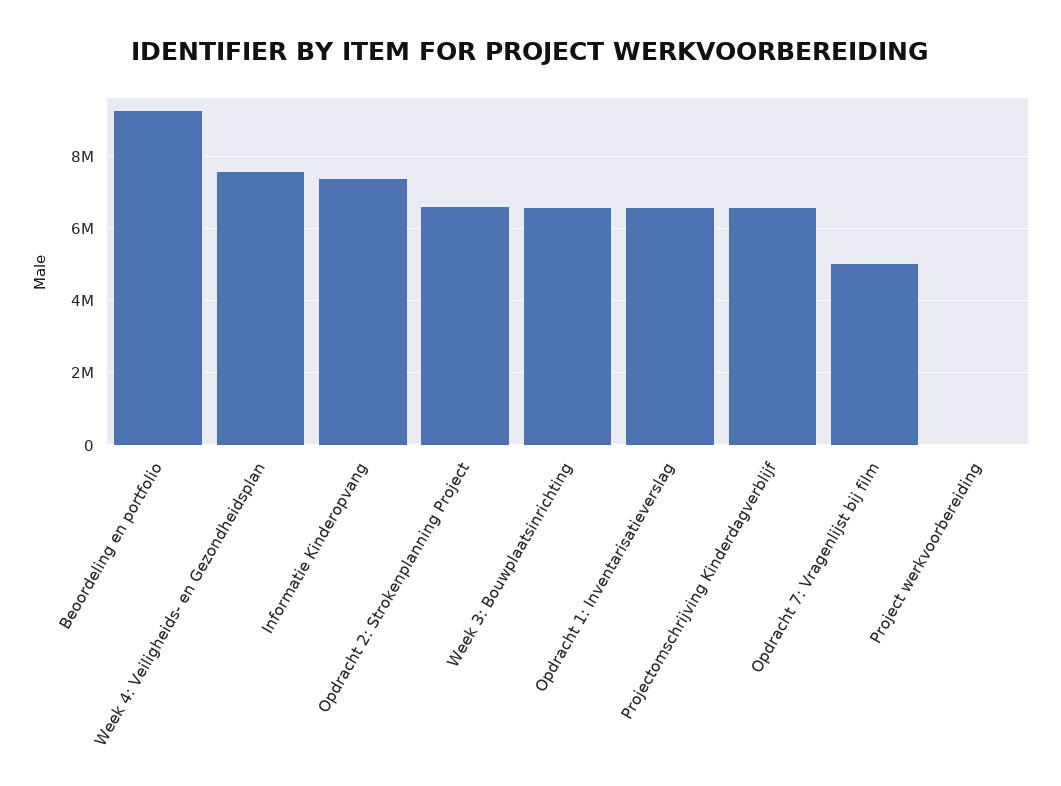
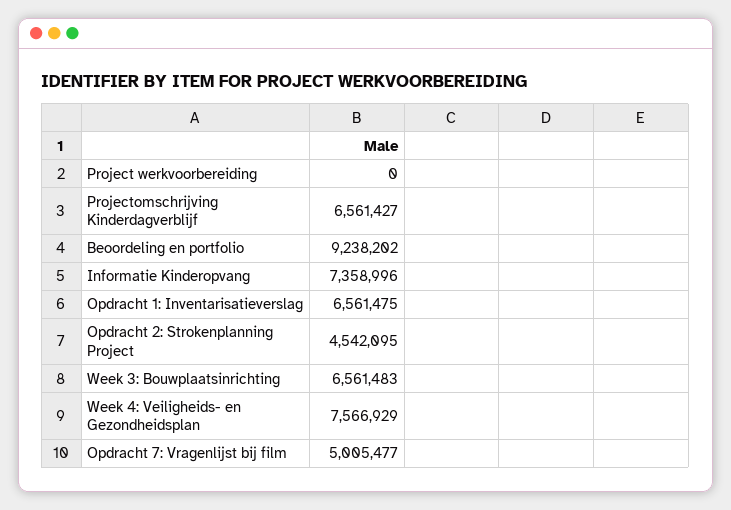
Opdracht 2: Strokenplanning Project: 6600000 -> 4542095

